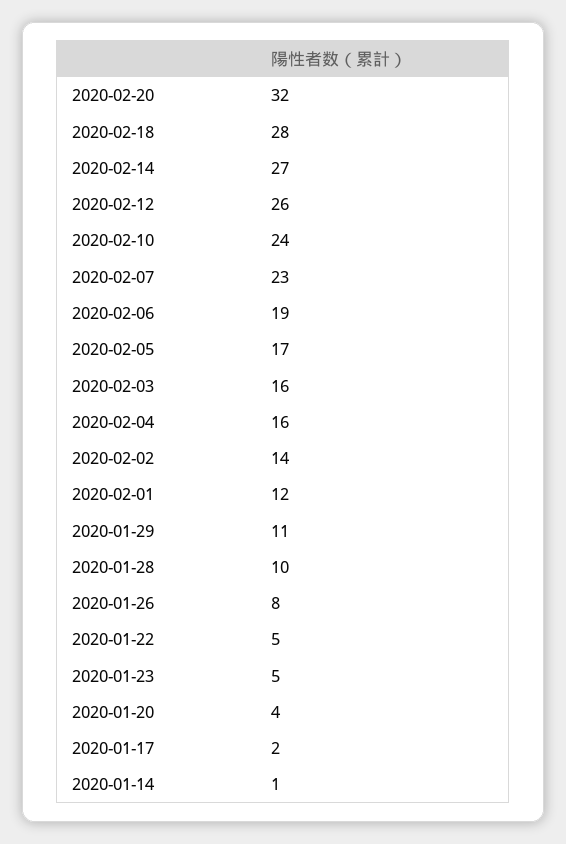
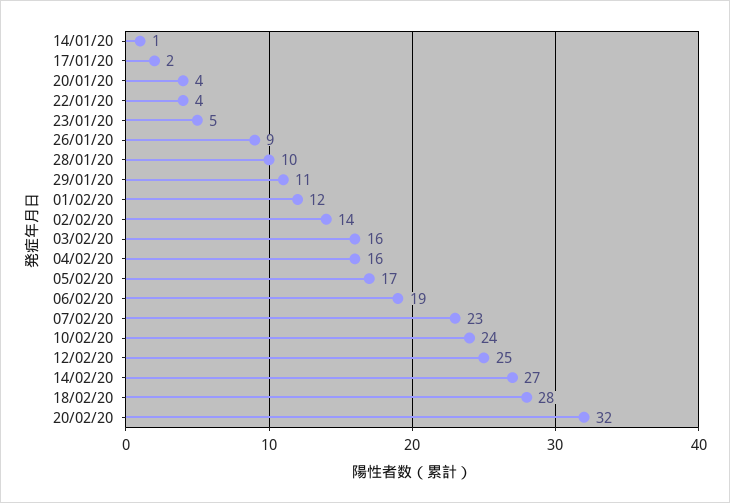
2020-02-12: 26 -> 25
2020-01-26: 8 -> 9
2020-01-22: 5 -> 4

